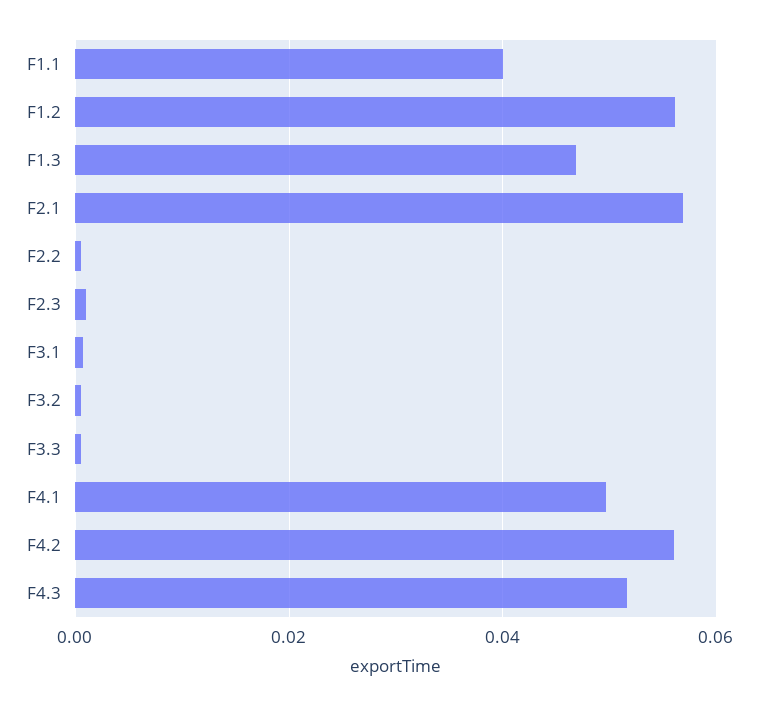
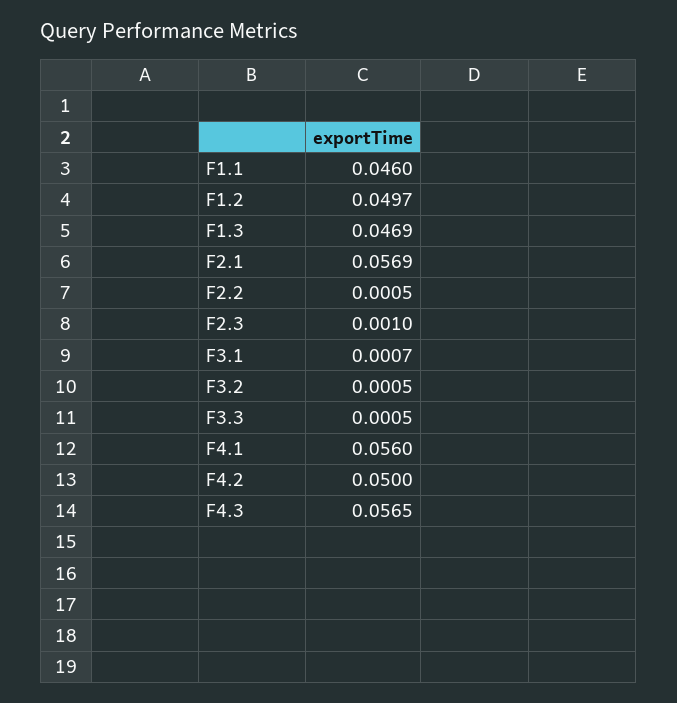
F1.1: 0.04 -> 0.046
F1.2: 0.056 -> 0.0497
F4.1: 0.05 -> 0.056
F4.2: 0.056 -> 0.05
F4.3: 0.052 -> 0.0565

